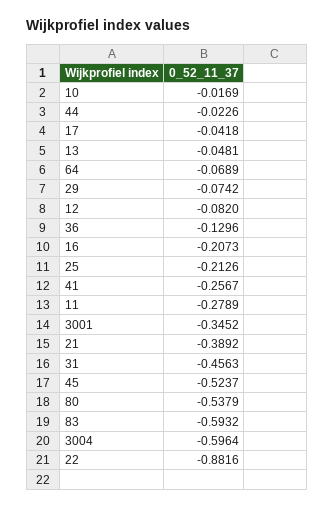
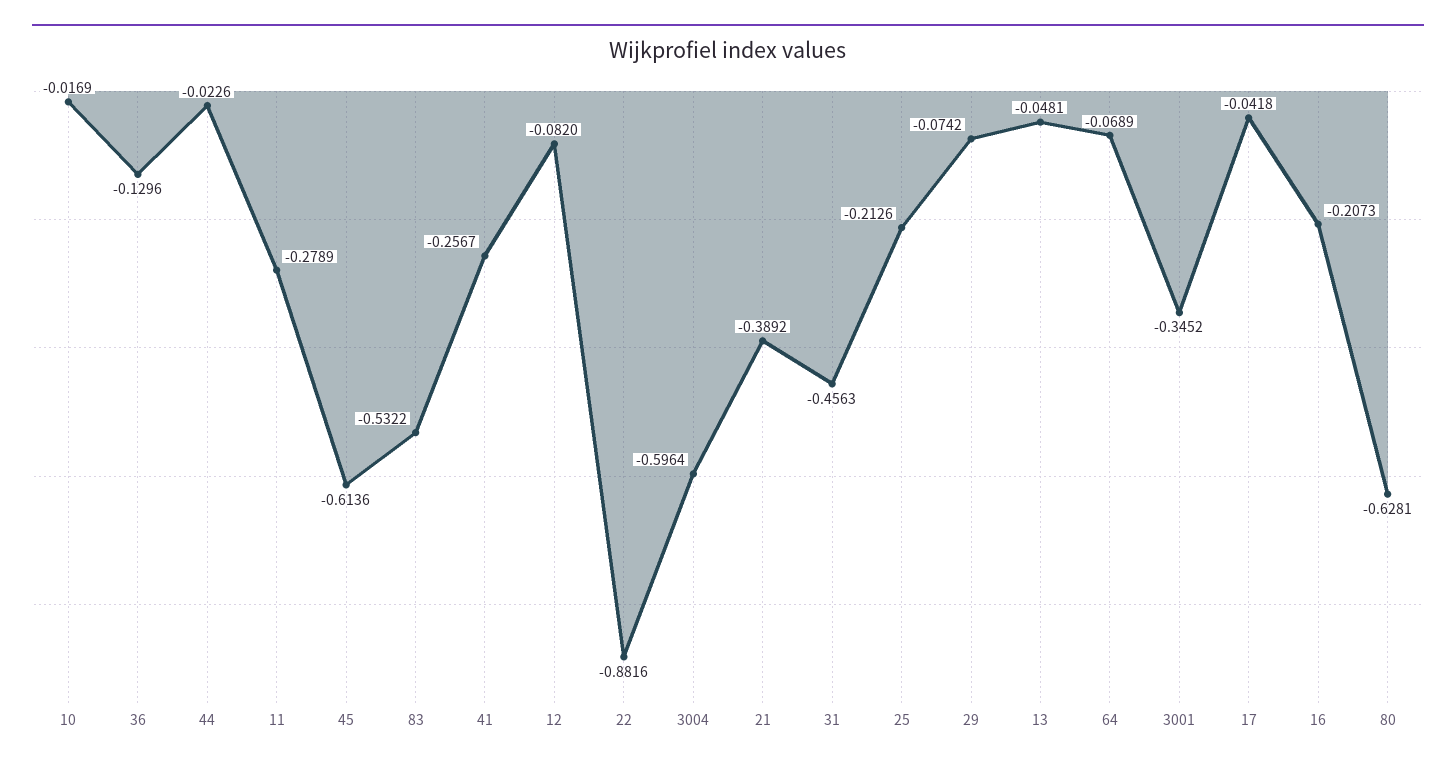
45: -0.5237 -> -0.6136
80: -0.5379 -> -0.6281
83: -0.5932 -> -0.5322

